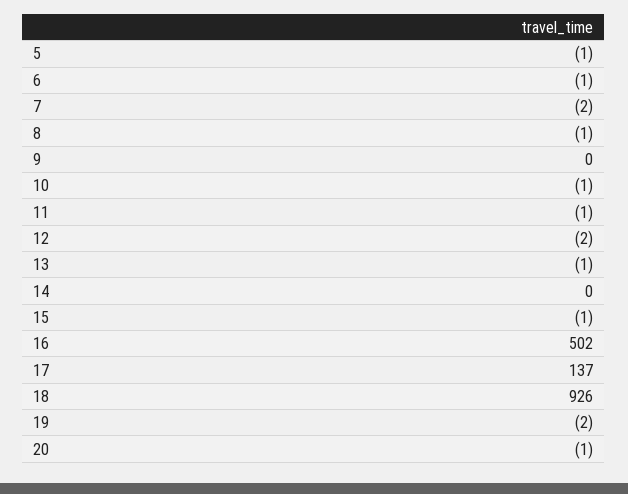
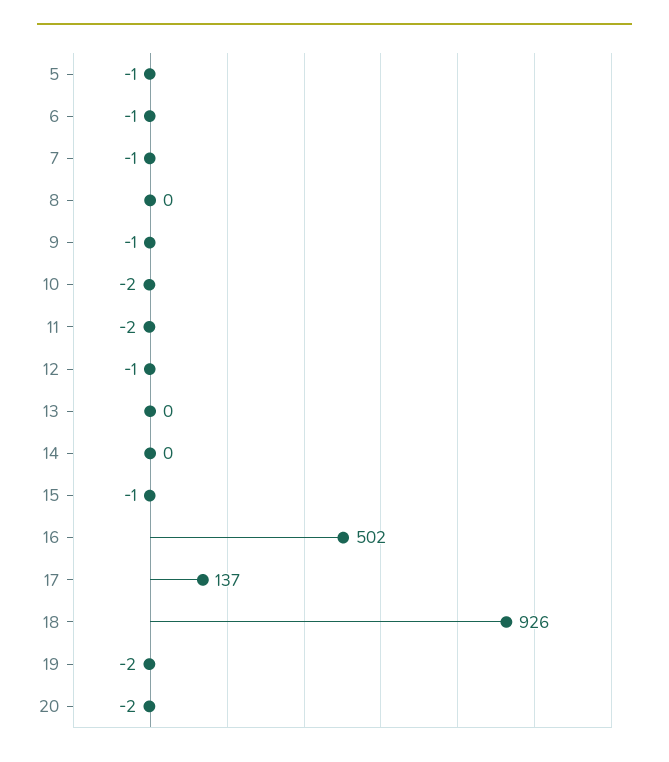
7: -2 -> -1
8: -1 -> 0
9: 0 -> -1
10: -1 -> -2
11: -1 -> -2
12: -2 -> -1
13: -1 -> 0
20: -1 -> -2

